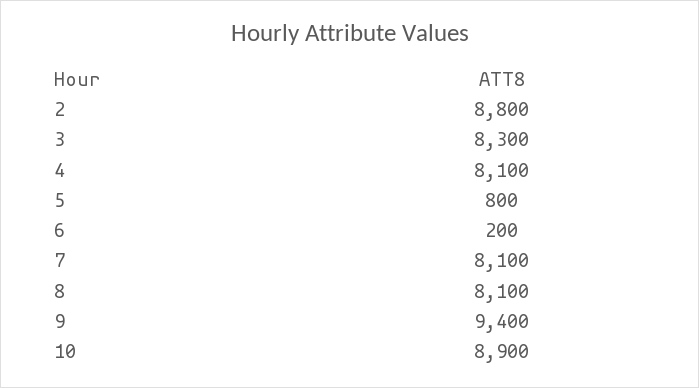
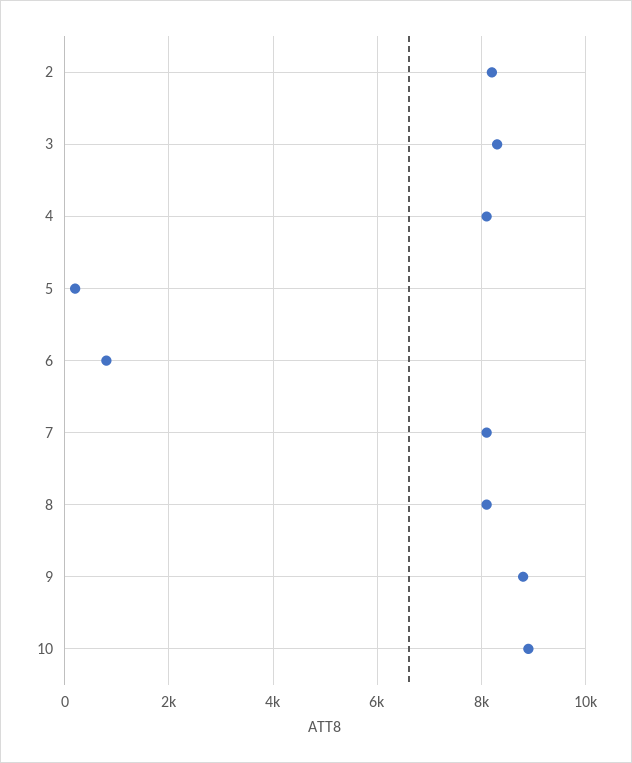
2: 8800 -> 8200
5: 800 -> 200
6: 200 -> 800
9: 9400 -> 8800

